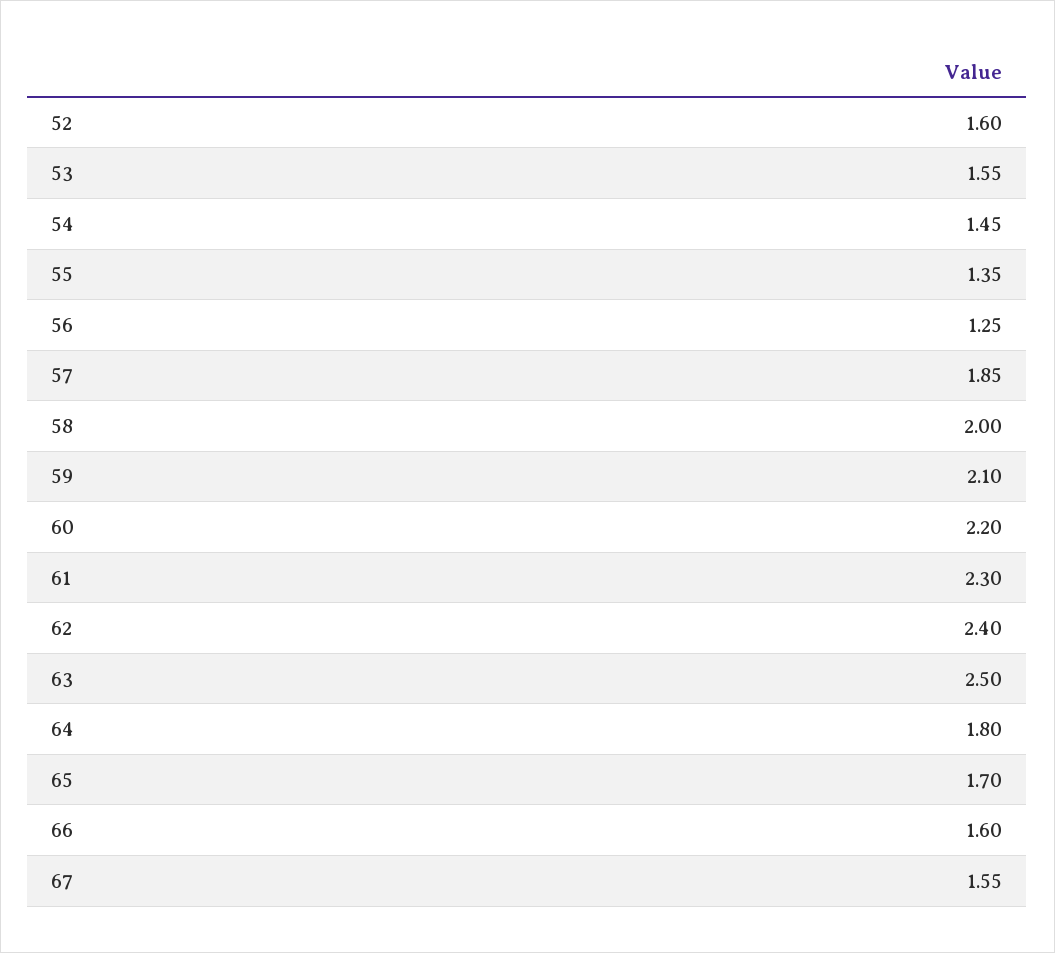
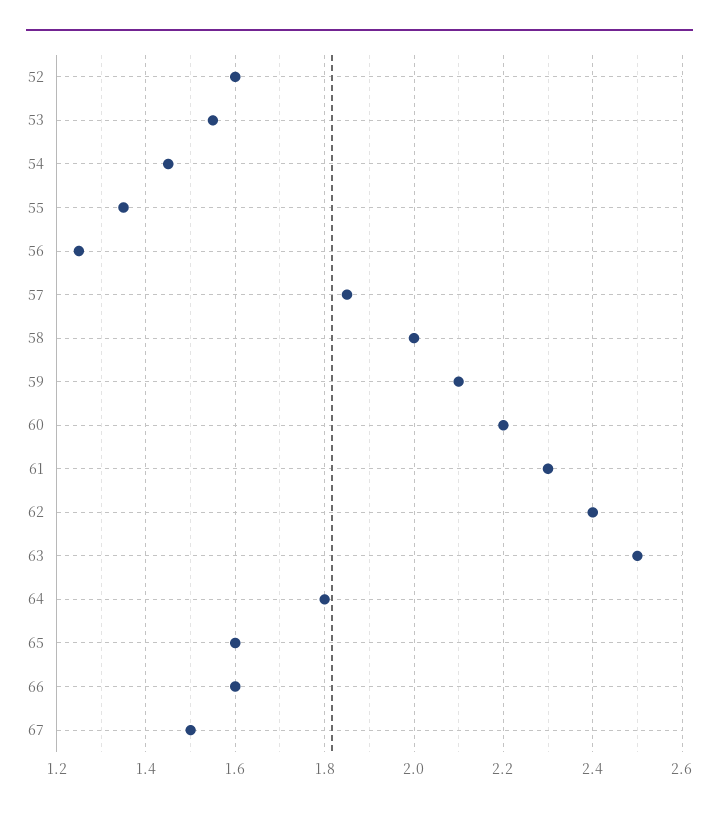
65: 1.7 -> 1.6
67: 1.55 -> 1.5

